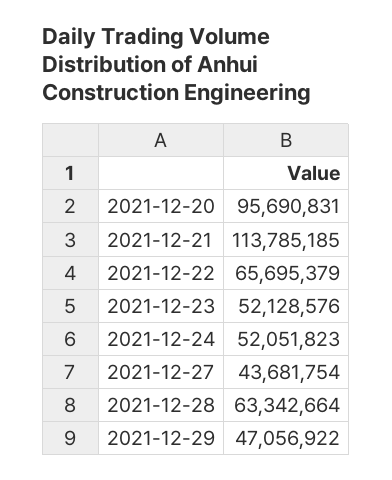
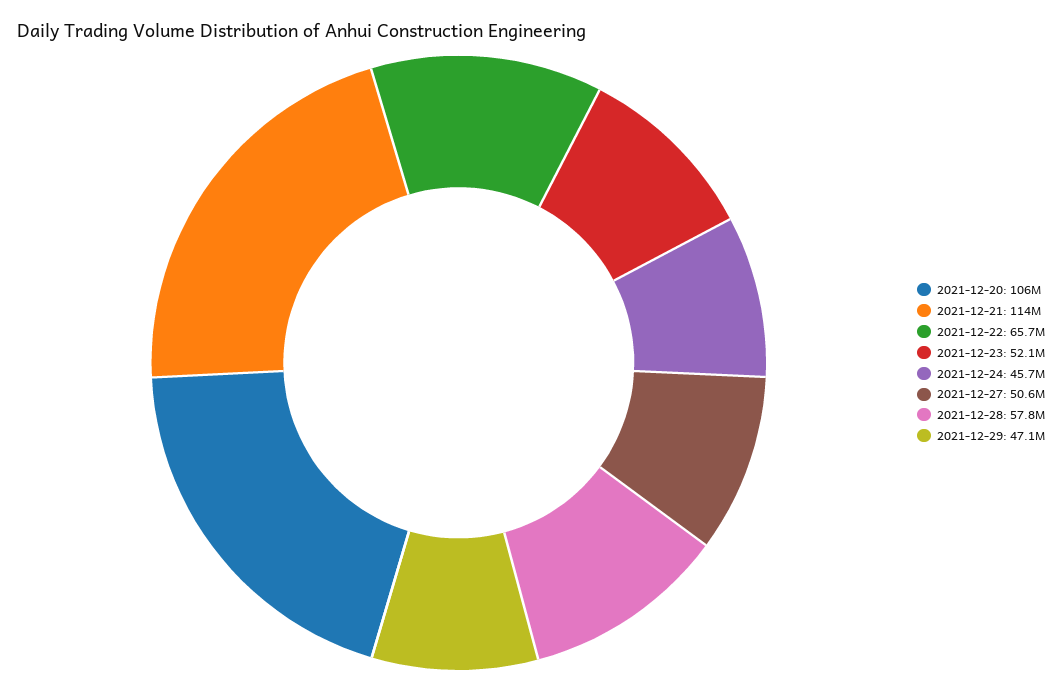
2021-12-20: 95690831 -> 106000000
2021-12-24: 52051823 -> 45700000
2021-12-27: 43681754 -> 50600000
2021-12-28: 63342664 -> 57800000

